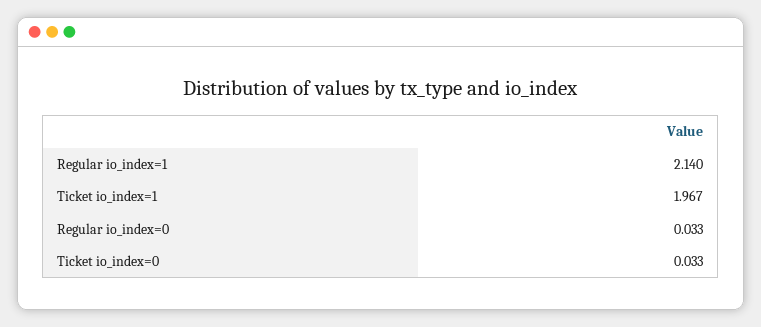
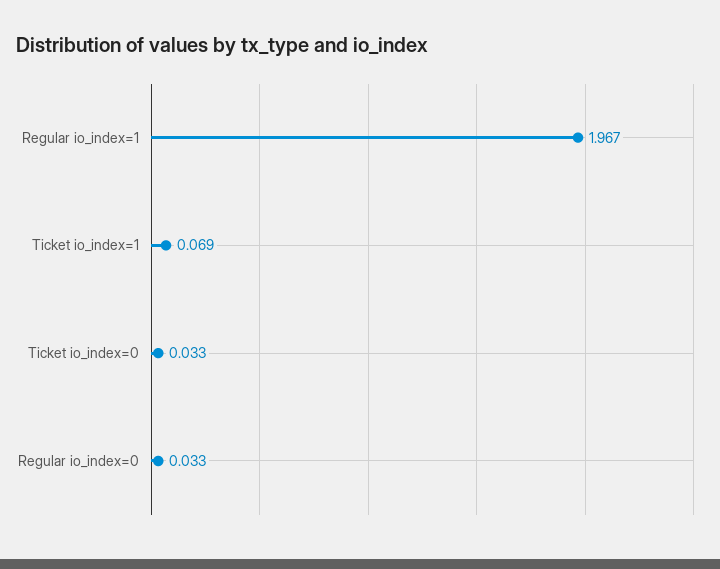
Regular io_index=1: 2.14 -> 1.967
Ticket io_index=1: 1.967 -> 0.069

